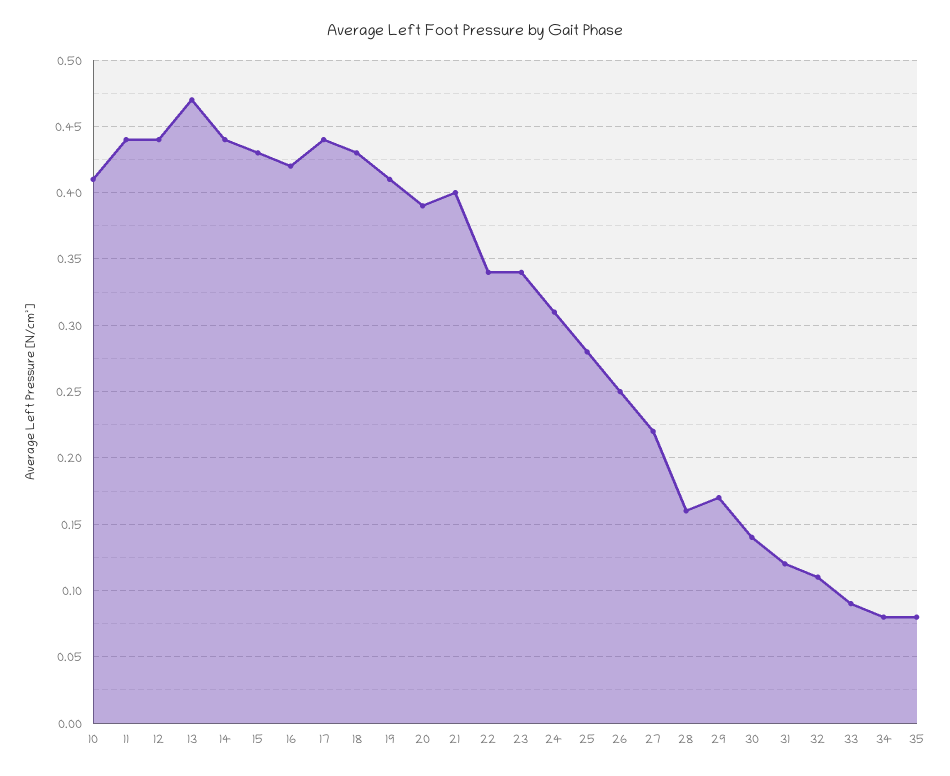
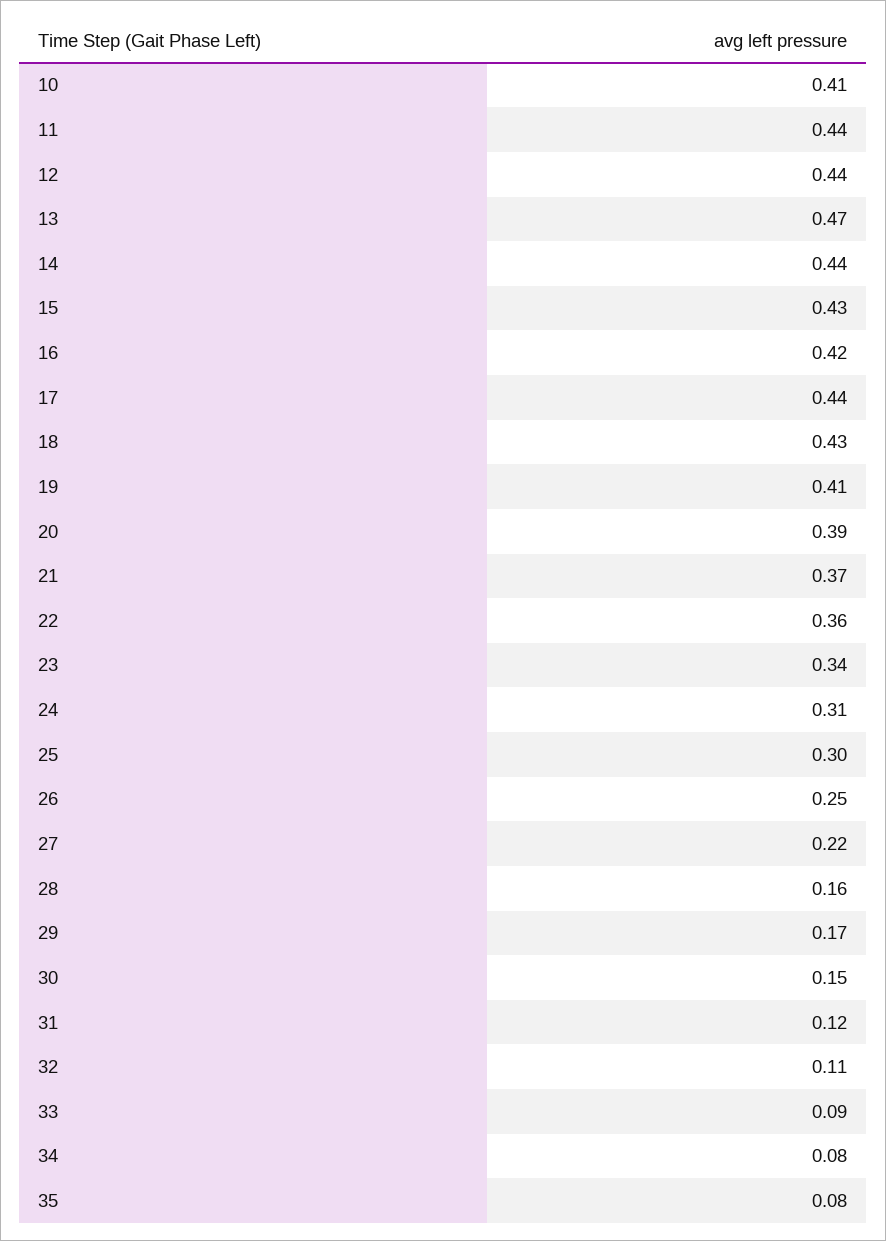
21: 0.4 -> 0.37
22: 0.34 -> 0.36
25: 0.28 -> 0.3
30: 0.14 -> 0.15

